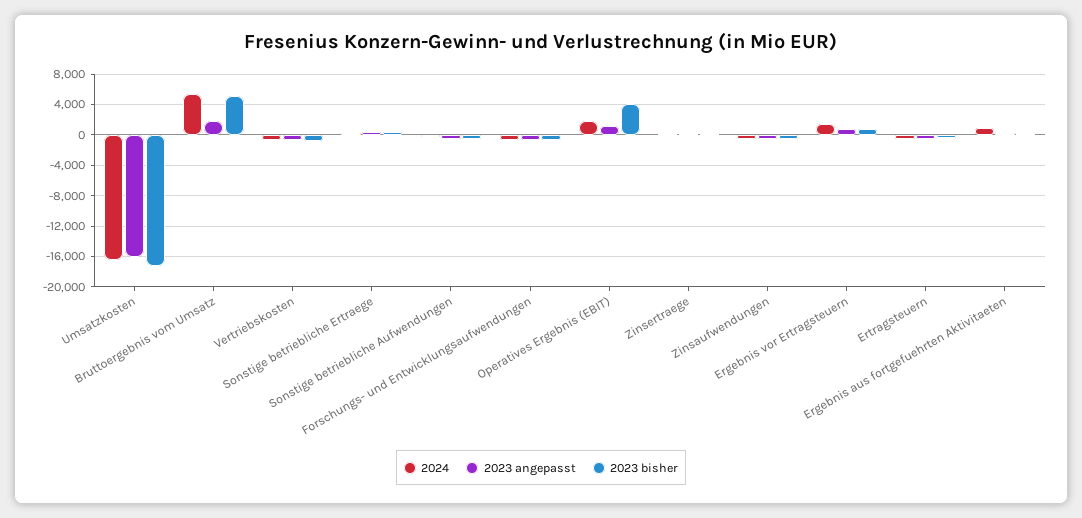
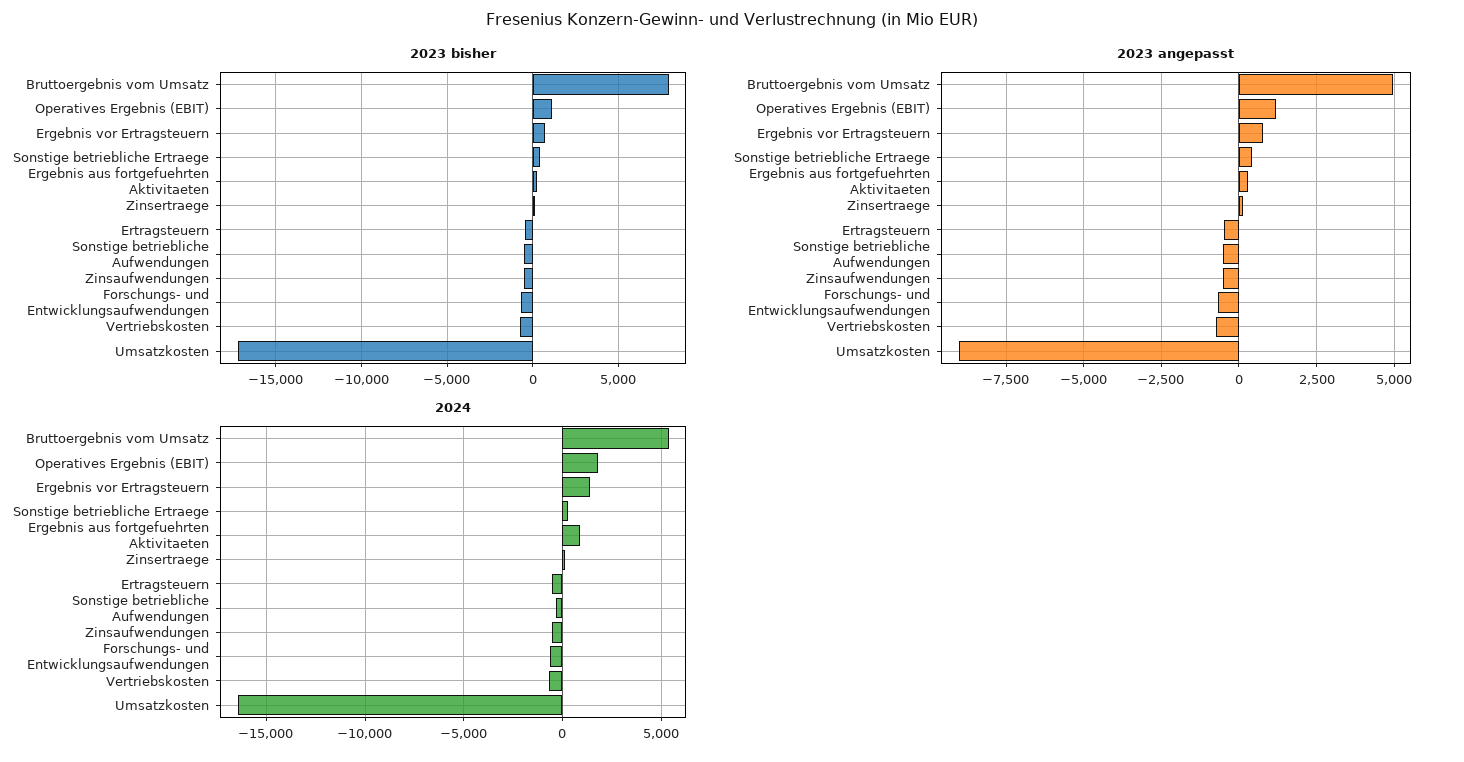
2023 angepasst, Umsatzkosten: -16000 -> -9000
2023 angepasst, Bruttoergebnis vom Umsatz: 2000 -> 5000
2023 bisher, Bruttoergebnis vom Umsatz: 5000 -> 8000
2023 bisher, Operatives Ergebnis (EBIT): 4000 -> 1000

